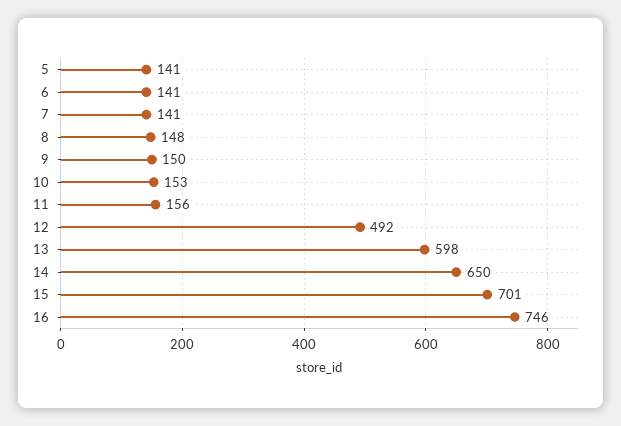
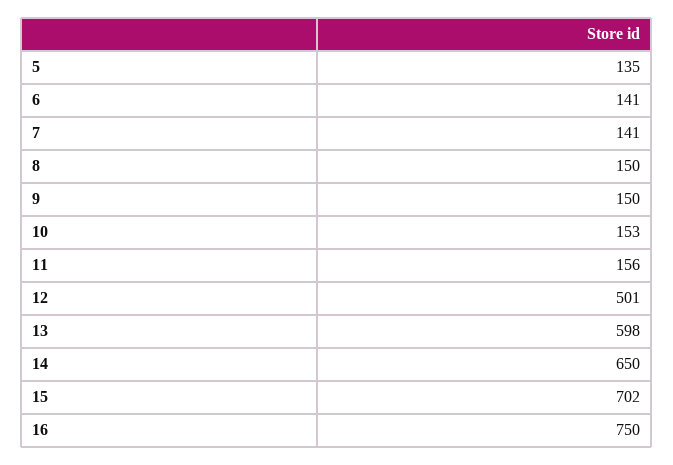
5: 141 -> 135
8: 148 -> 150
12: 492 -> 501
15: 701 -> 702
16: 746 -> 750

